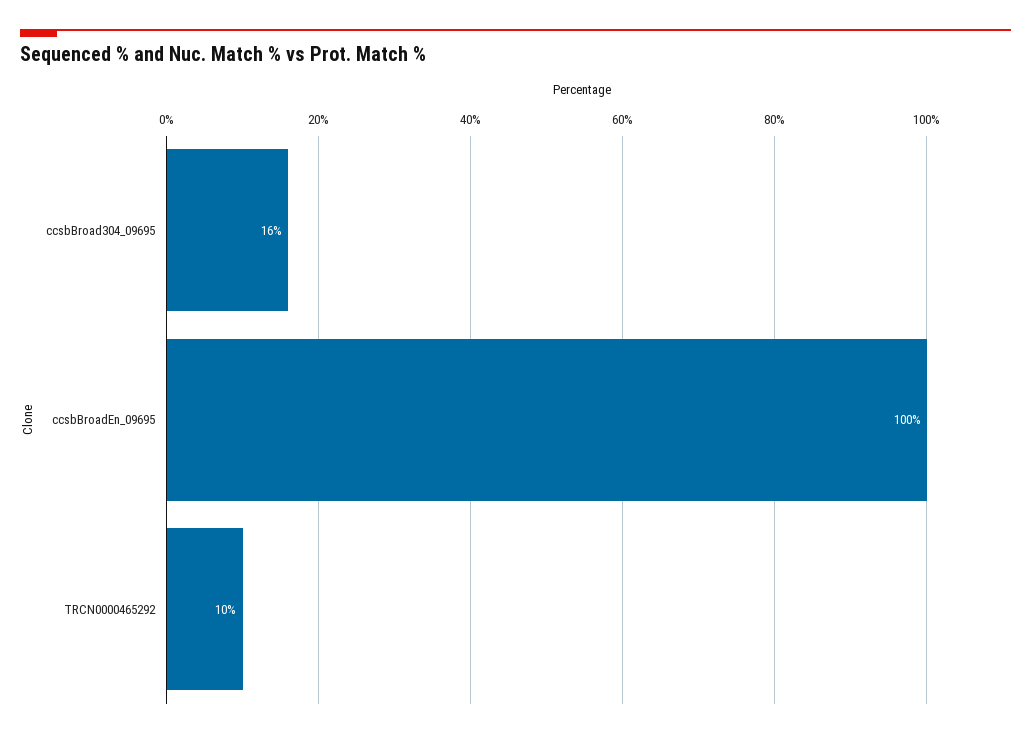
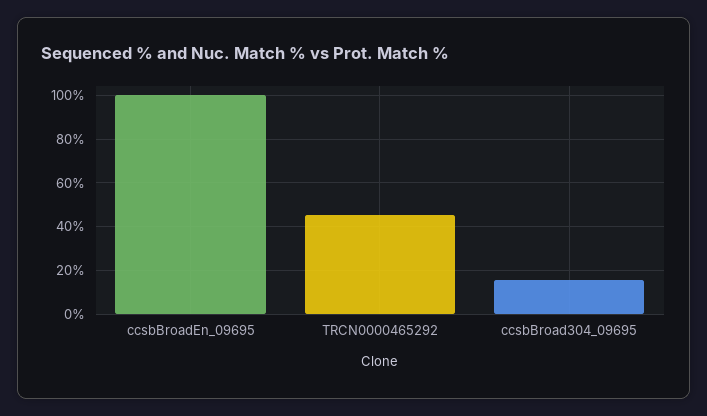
TRCN0000465292: 10 -> 45

